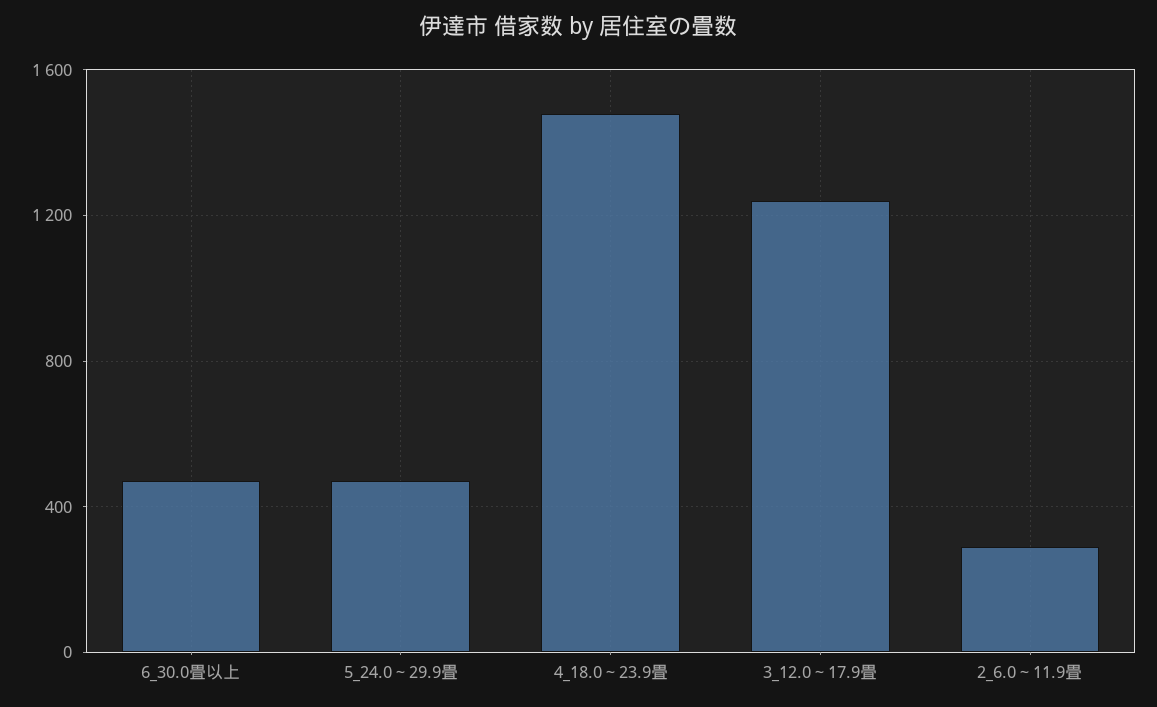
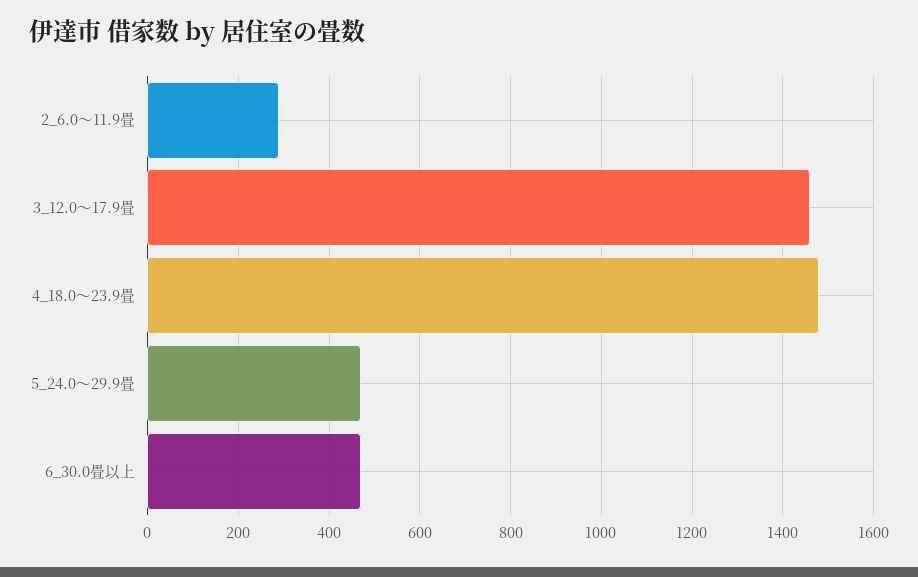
3_12.0～17.9畳: 1250 -> 1460

